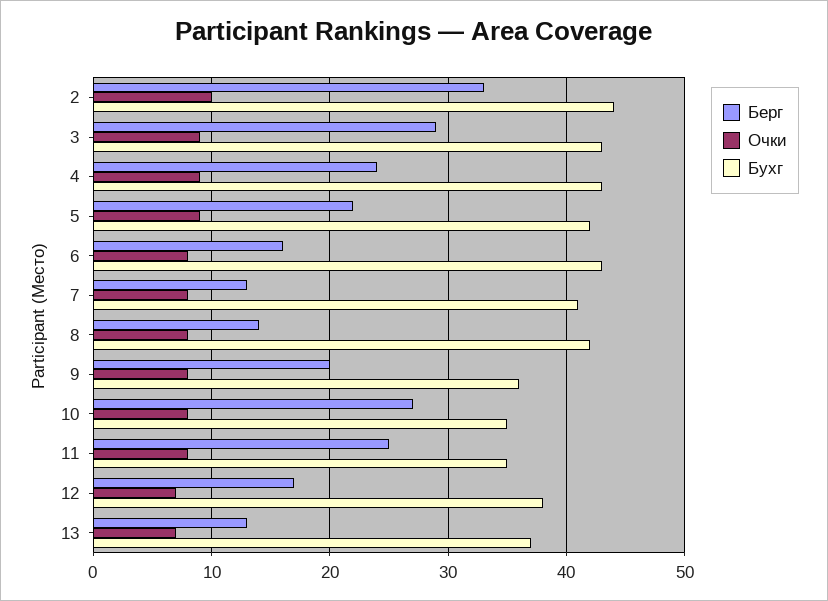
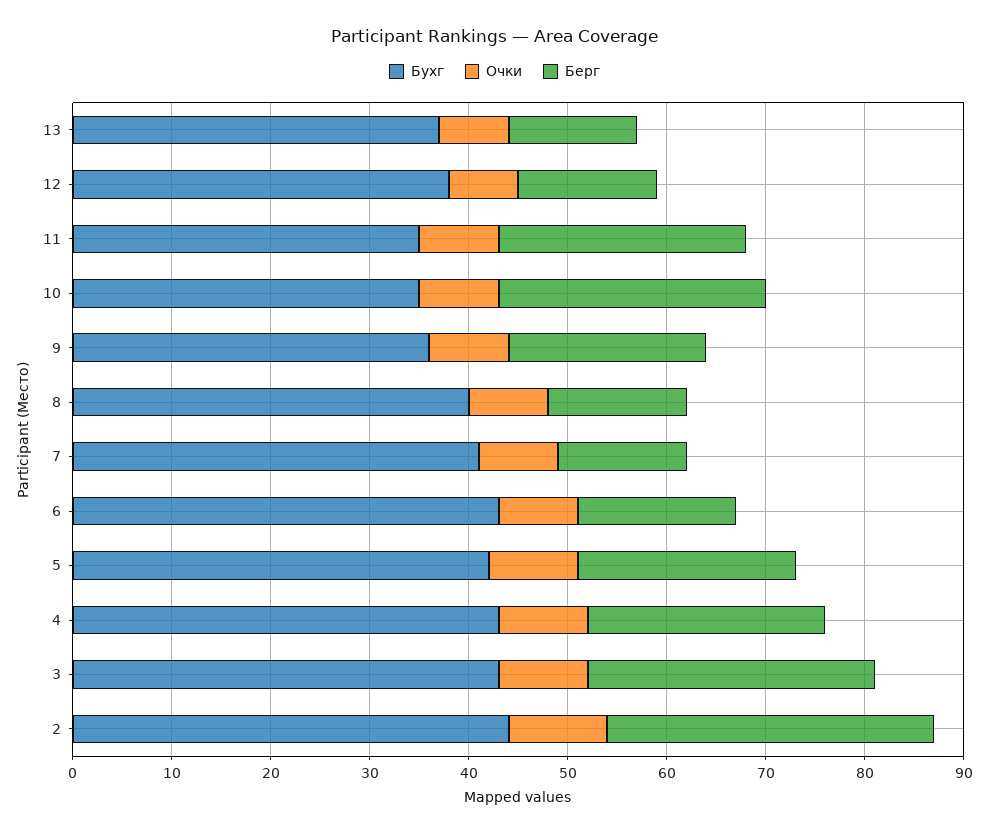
Бухг, 8: 42 -> 40
Берг, 12: 17 -> 14

